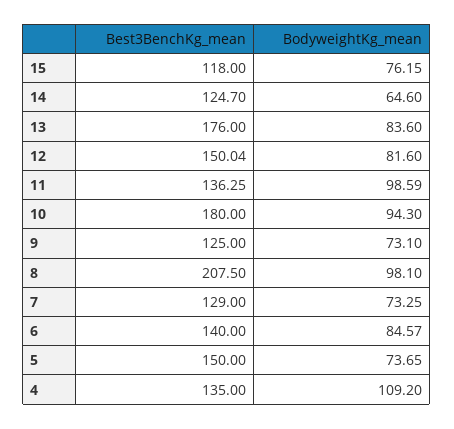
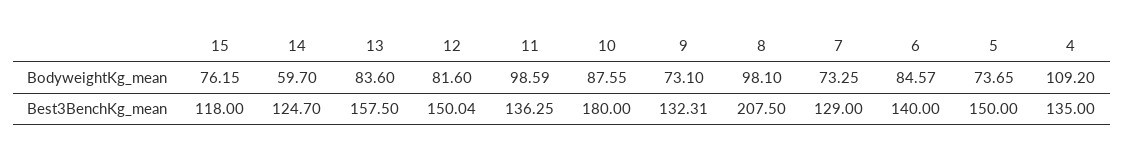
BodyweightKg_mean, 14: 64.6 -> 59.7
Best3BenchKg_mean, 13: 176 -> 157.5
BodyweightKg_mean, 10: 94.3 -> 87.55
Best3BenchKg_mean, 9: 125 -> 132.31

